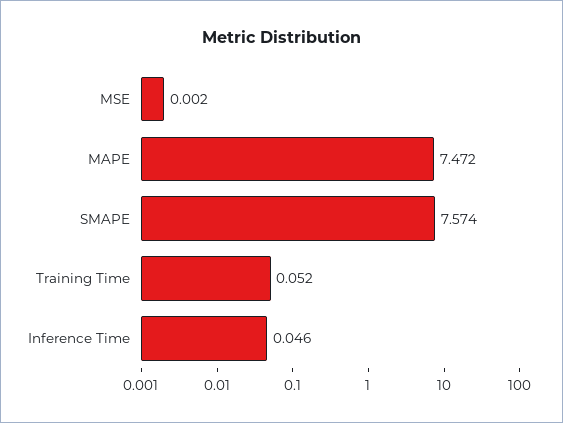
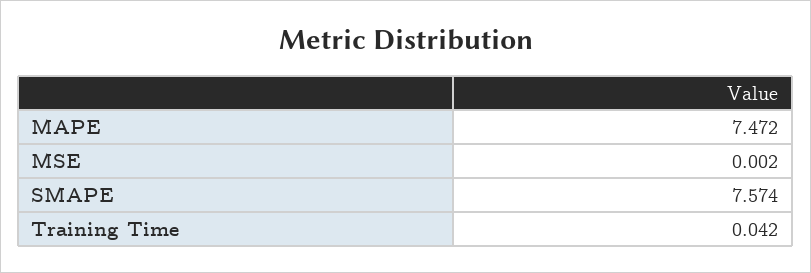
Training Time: 0.052 -> 0.042
Inference Time: 0.046 -> none

